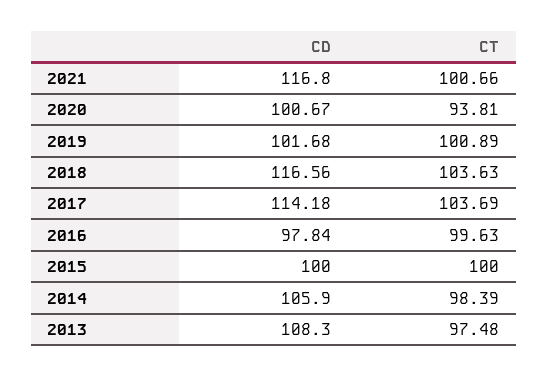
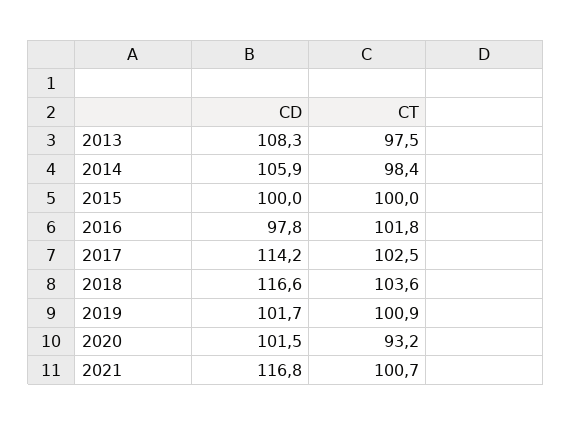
CD, 2020: 100.67 -> 101.5
CT, 2020: 93.81 -> 93.2
CT, 2017: 103.69 -> 102.5
CT, 2016: 99.63 -> 101.8

